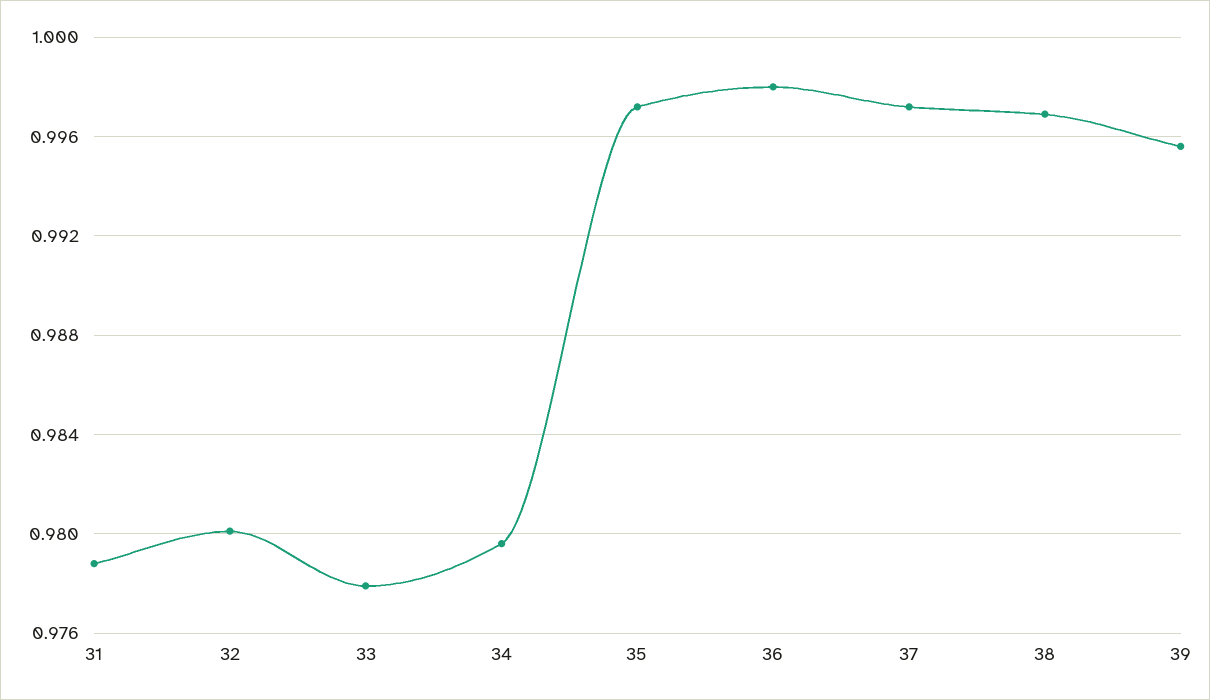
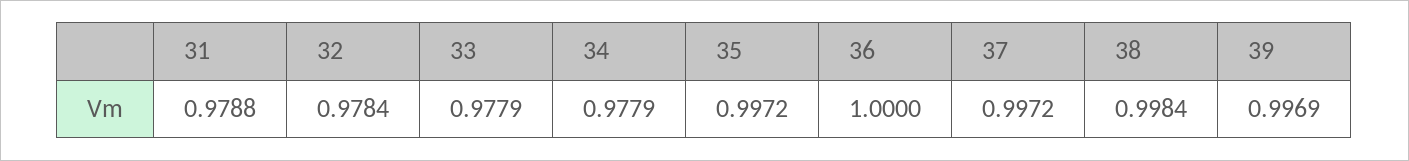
32: 0.98 -> 0.9784
34: 0.9795 -> 0.9779
36: 0.998 -> 1
38: 0.997 -> 0.9984
39: 0.9955 -> 0.9969

